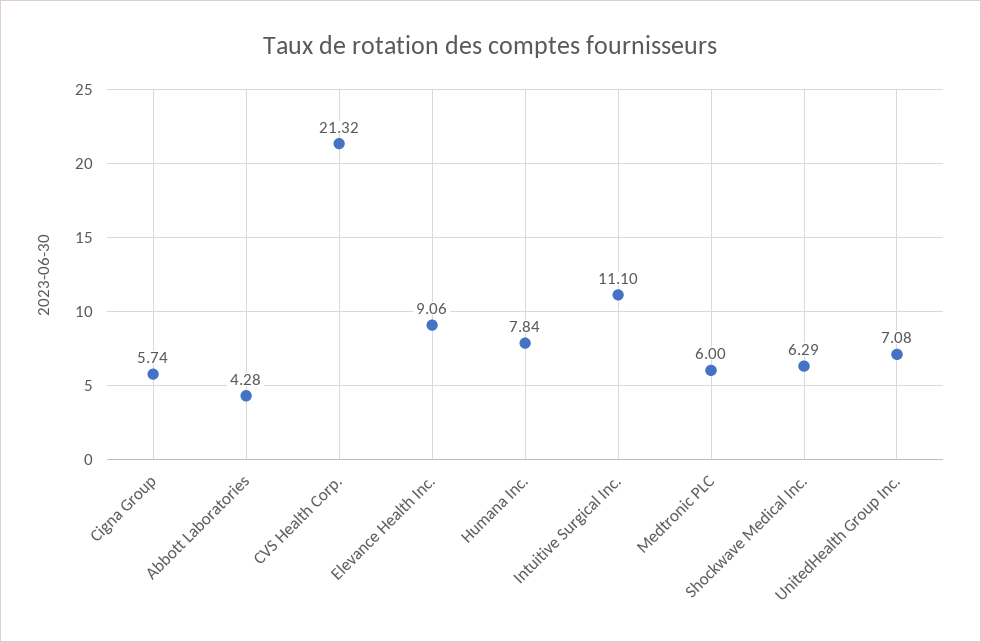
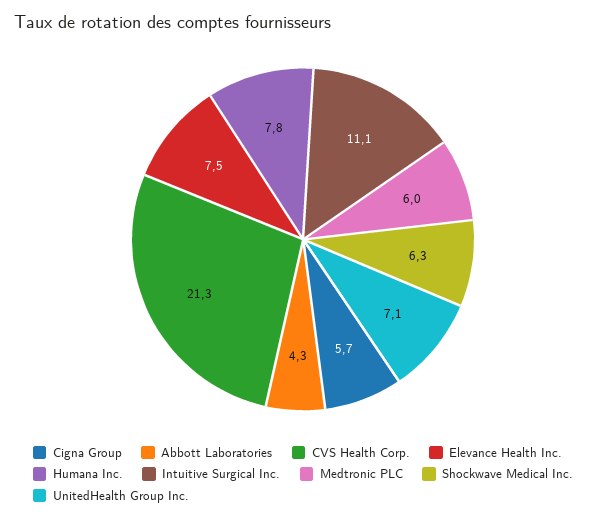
Elevance Health Inc.: 9.06 -> 7.5

